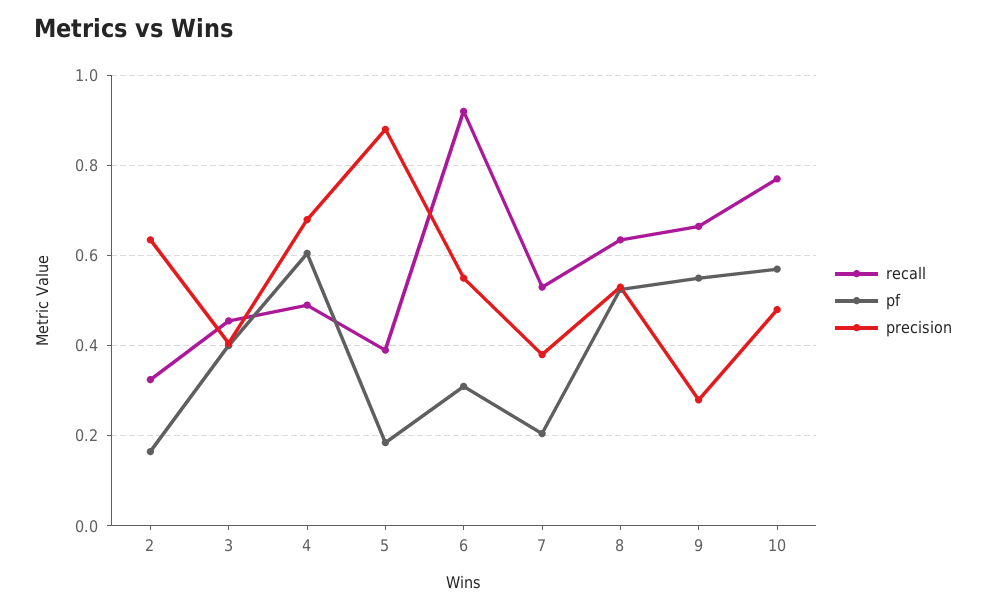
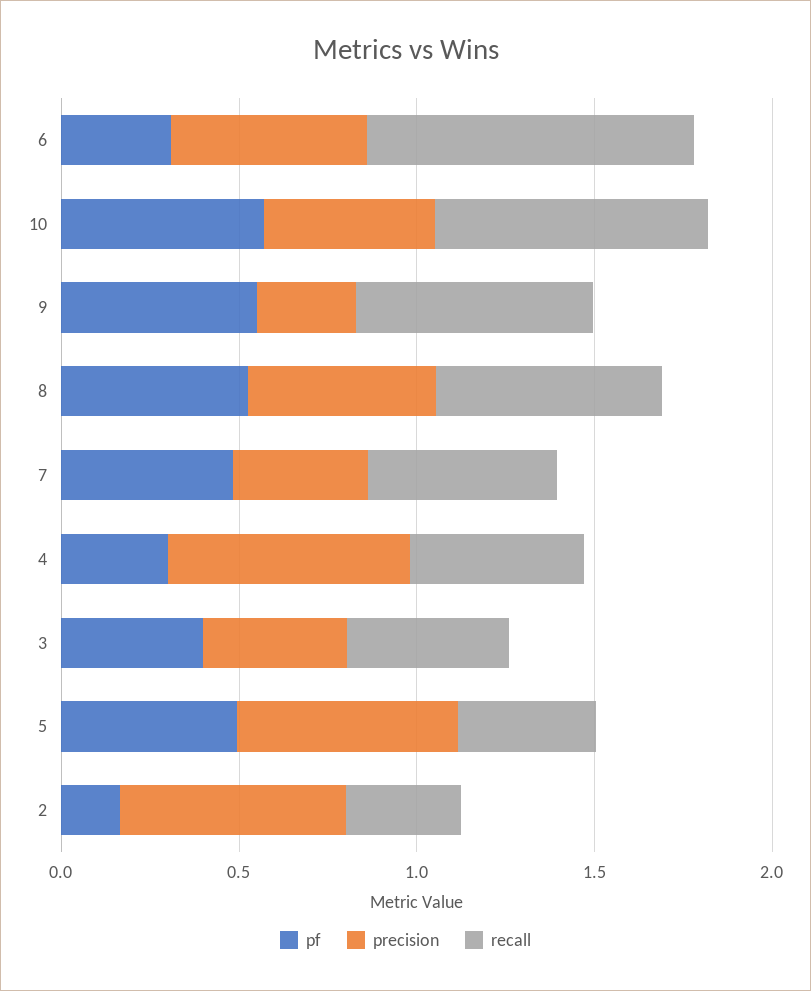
pf, 4: 0.6 -> 0.3
pf, 5: 0.18 -> 0.5
precision, 5: 0.88 -> 0.6
pf, 7: 0.2 -> 0.5

